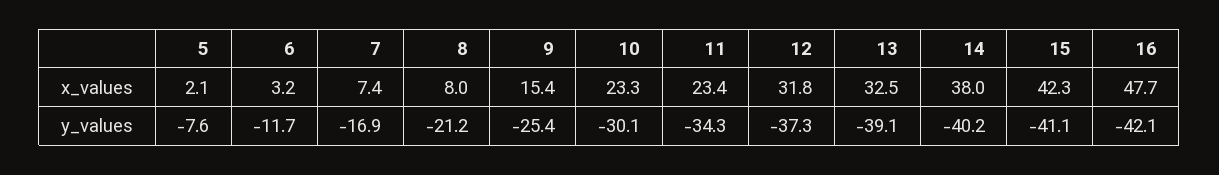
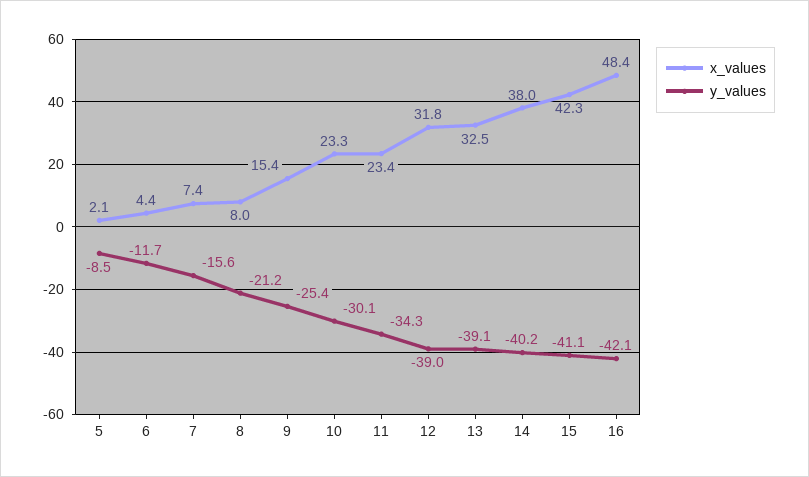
x_values, 6: 3.2 -> 4.4
x_values, 16: 47.7 -> 48.4
y_values, 5: -7.6 -> -8.5
y_values, 7: -16.9 -> -15.6
y_values, 12: -37.3 -> -39

